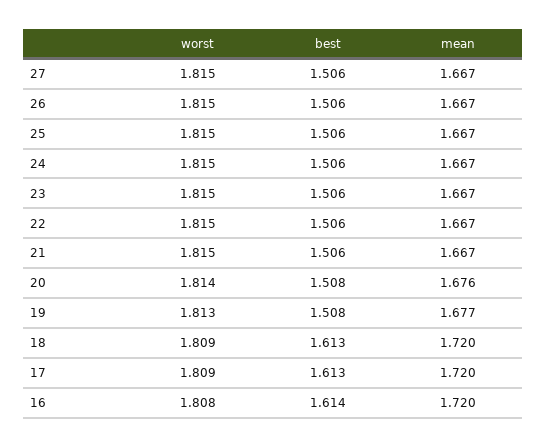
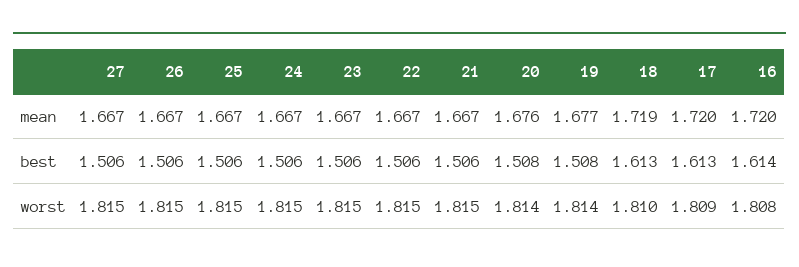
worst, 19: 1.813 -> 1.814
worst, 18: 1.809 -> 1.81
mean, 18: 1.72 -> 1.719

